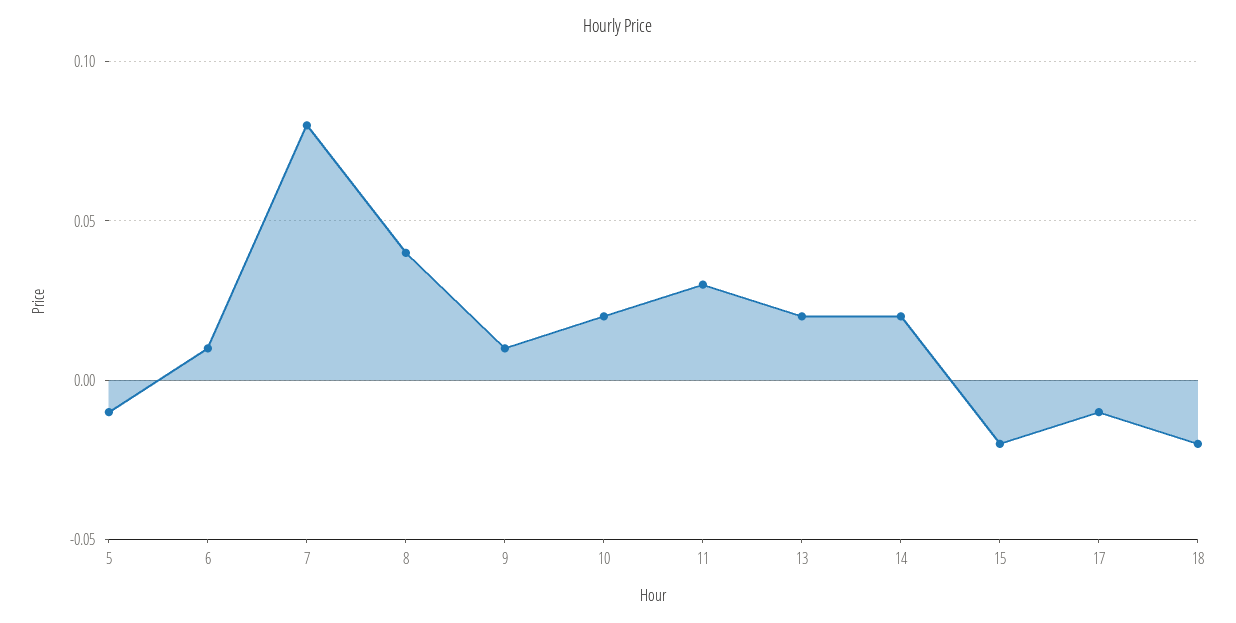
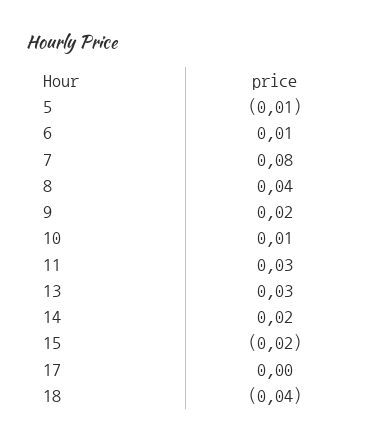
9: 0.01 -> 0.02
10: 0.02 -> 0.01
13: 0.02 -> 0.03
17: -0.01 -> 0
18: -0.02 -> -0.04

